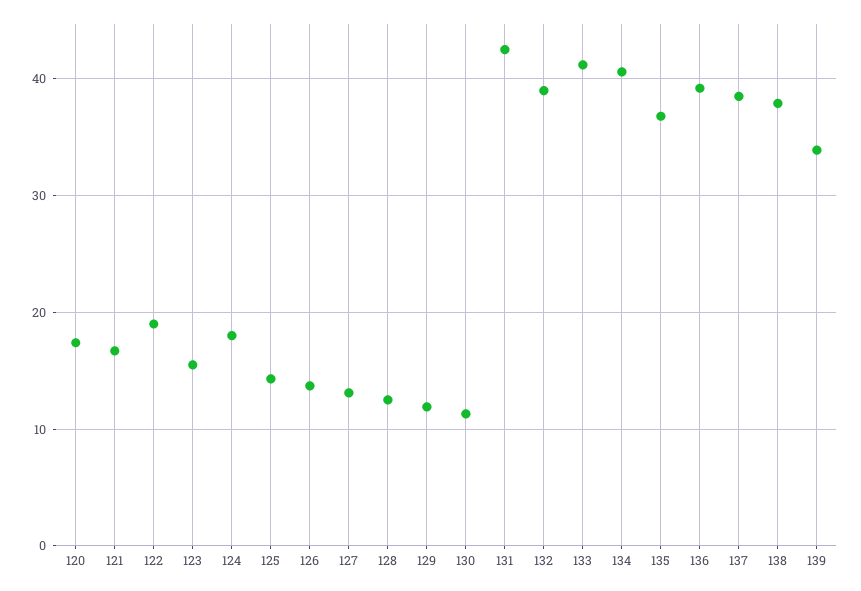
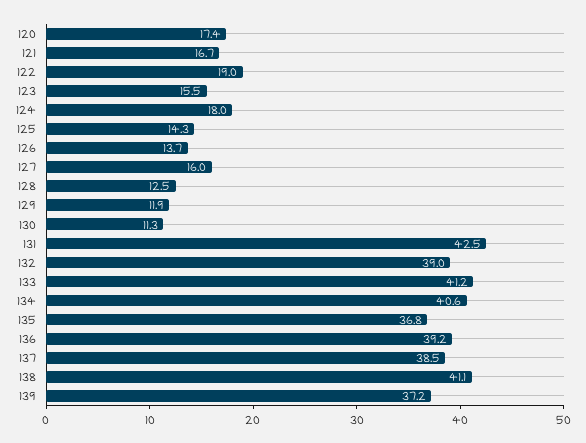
127: 13 -> 16
138: 38 -> 41.1
139: 34 -> 37.2

